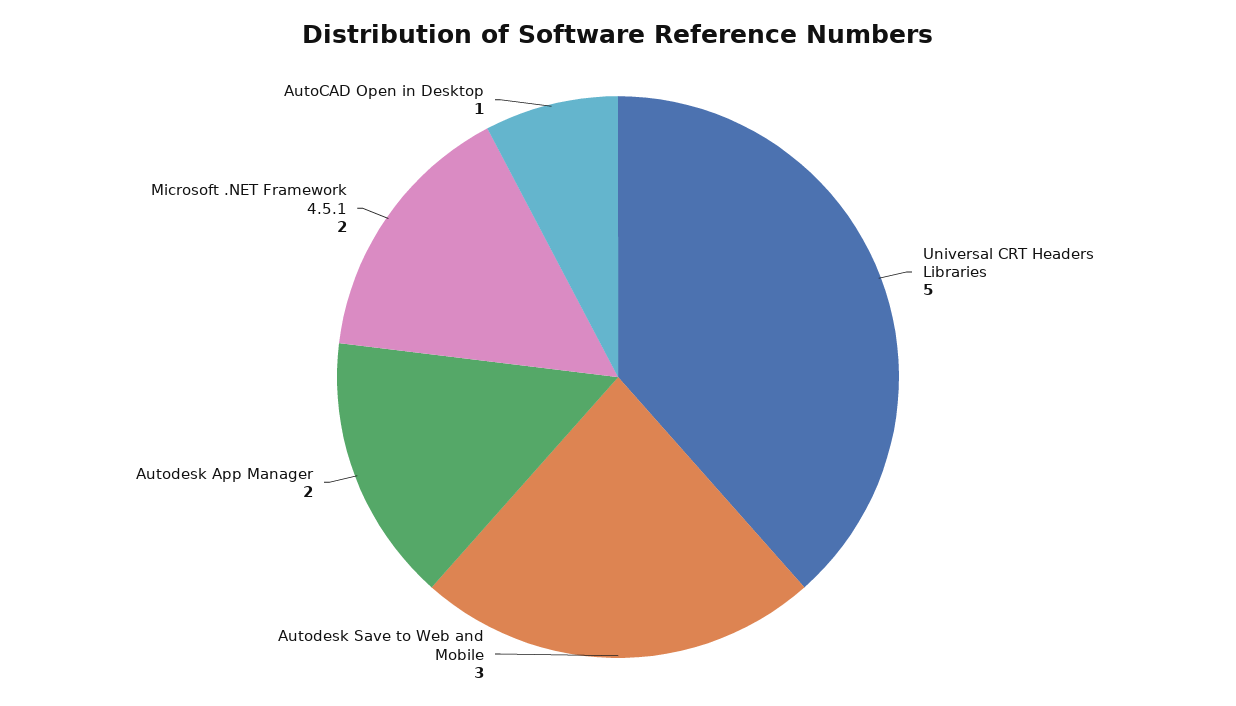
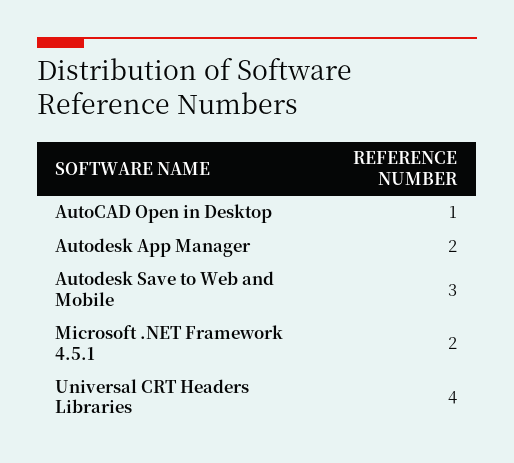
Universal CRT Headers Libraries: 5 -> 4

